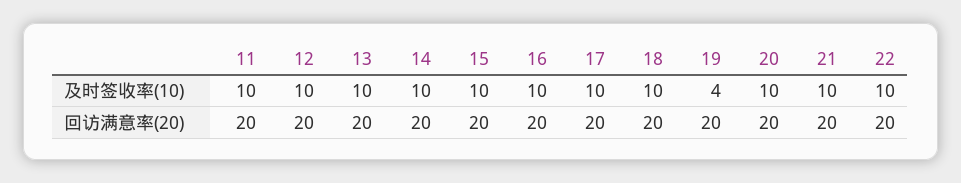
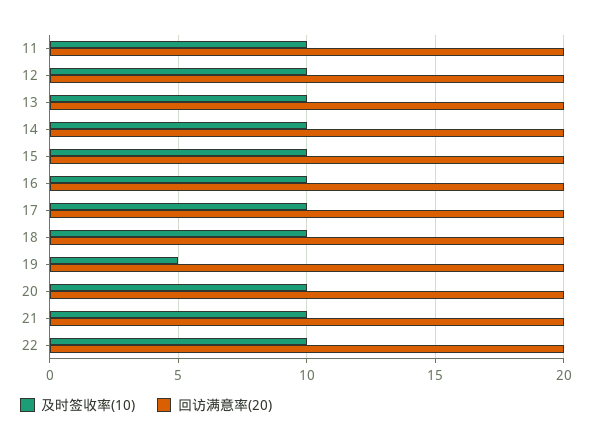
及时签收率(10), 19: 4 -> 5

